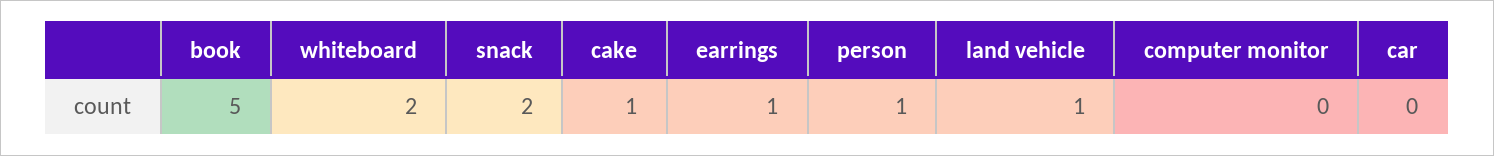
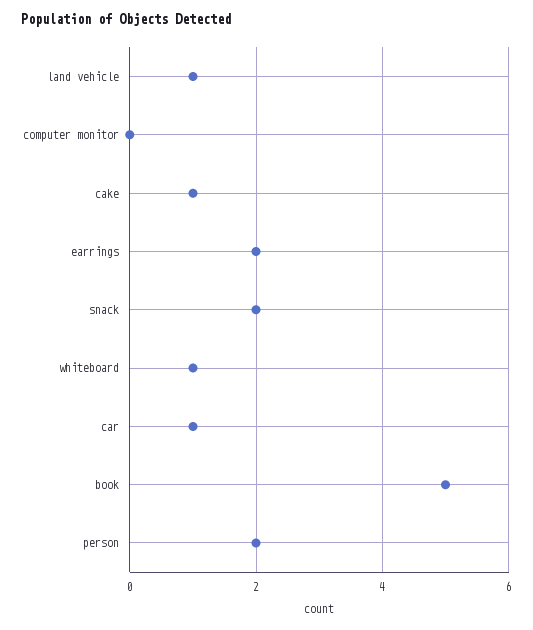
whiteboard: 2 -> 1
earrings: 1 -> 2
person: 1 -> 2
car: 0 -> 1

